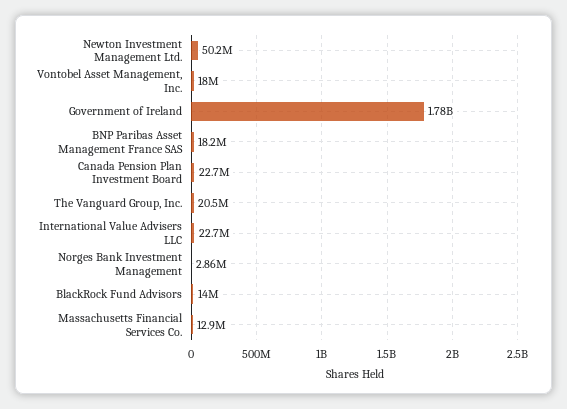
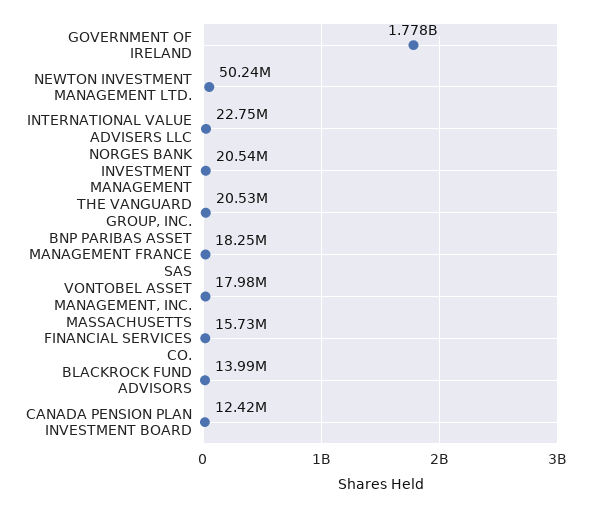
Canada Pension Plan Investment Board: 22700000 -> 12420000
Norges Bank Investment Management: 2860000 -> 20540000
Massachusetts Financial Services Co.: 12900000 -> 15730000

